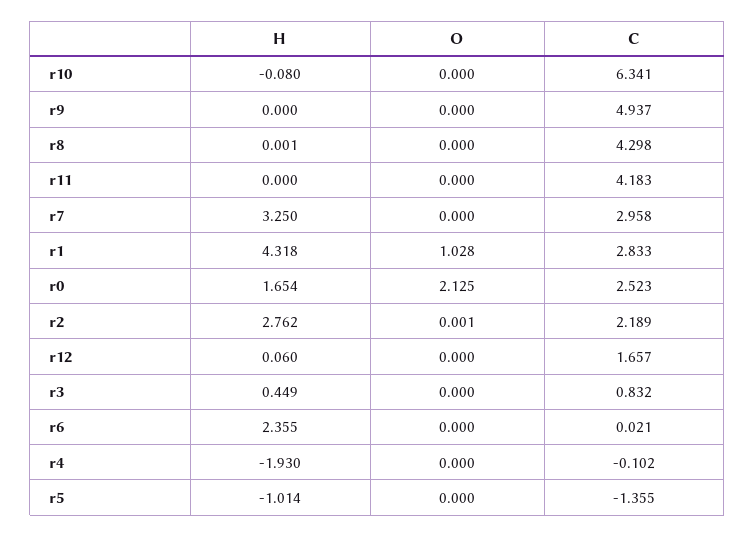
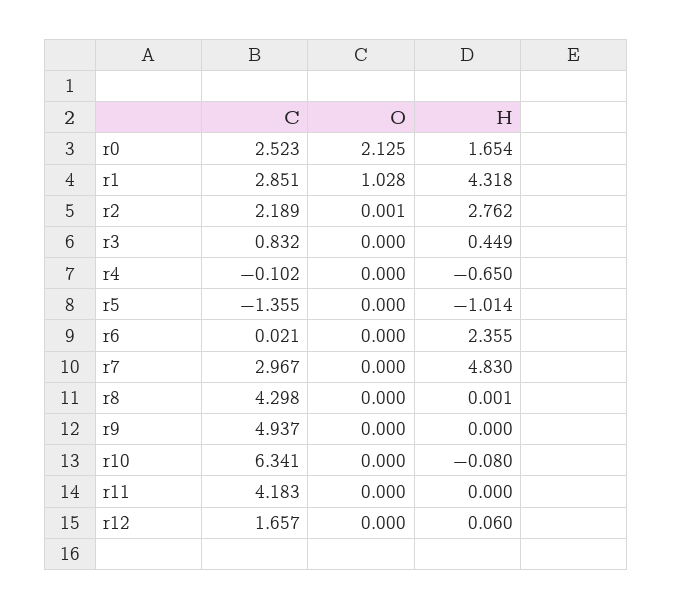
H, r7: 3.25 -> 4.83
C, r7: 2.958 -> 2.967
C, r1: 2.833 -> 2.851
H, r4: -1.93 -> -0.65

